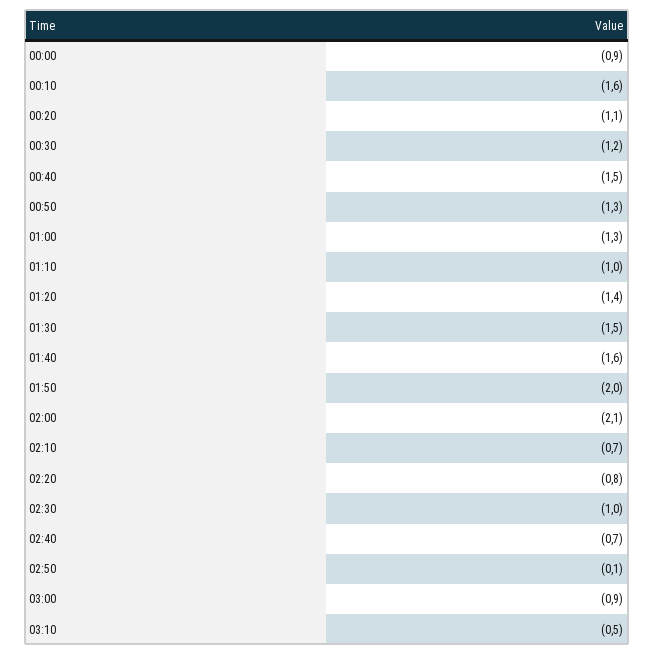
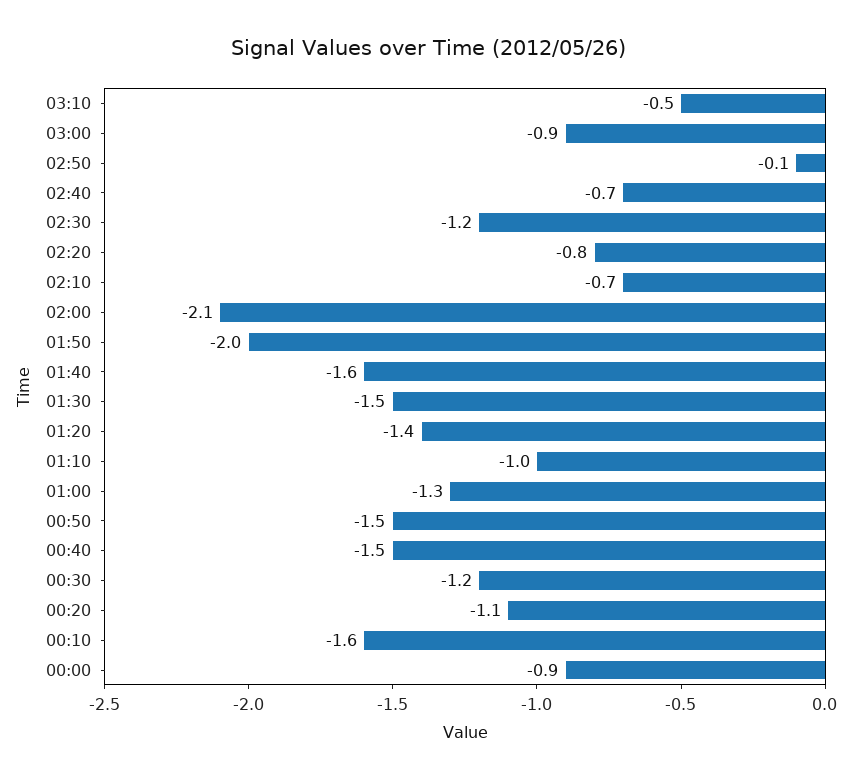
00:50: -1.3 -> -1.5
02:30: -1 -> -1.2

